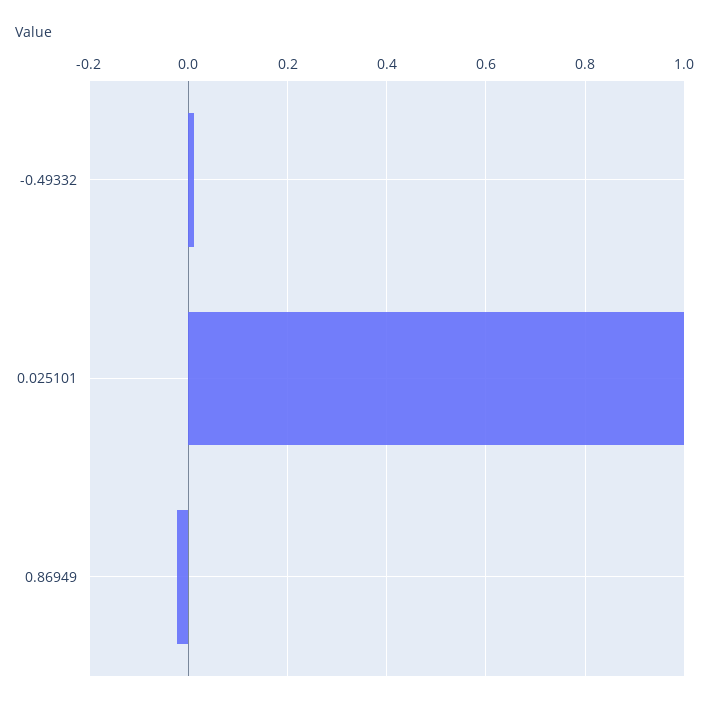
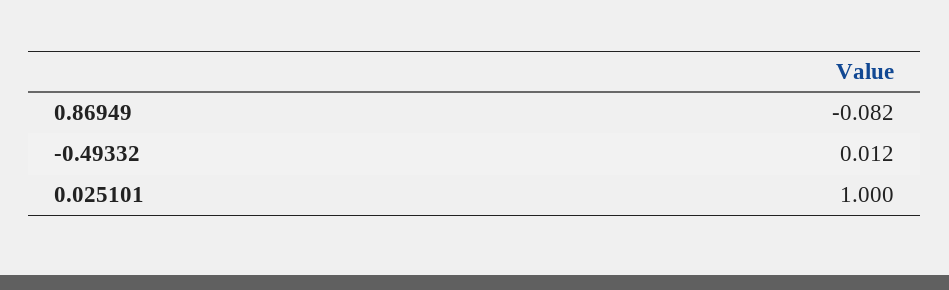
0.86949: -0.02 -> -0.082

